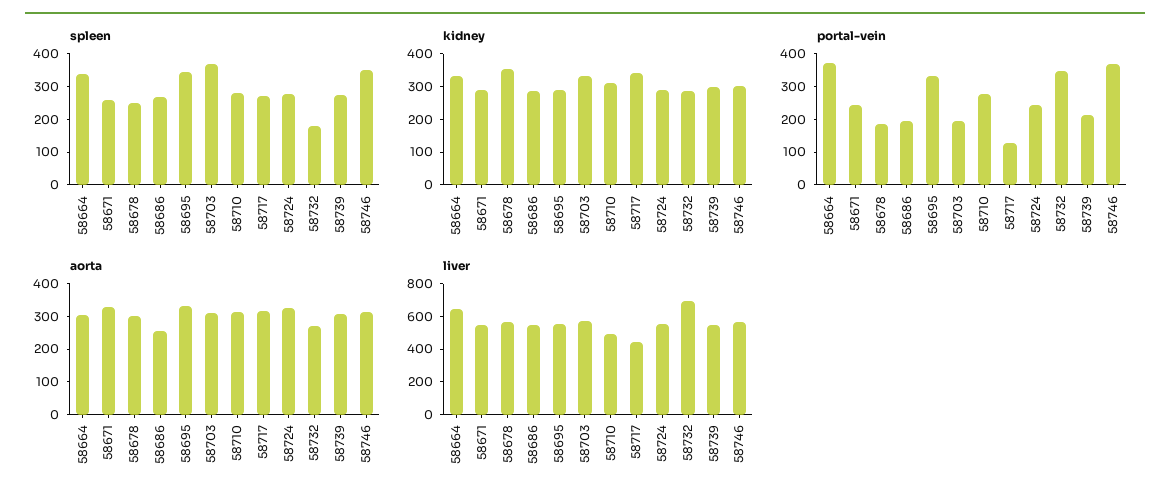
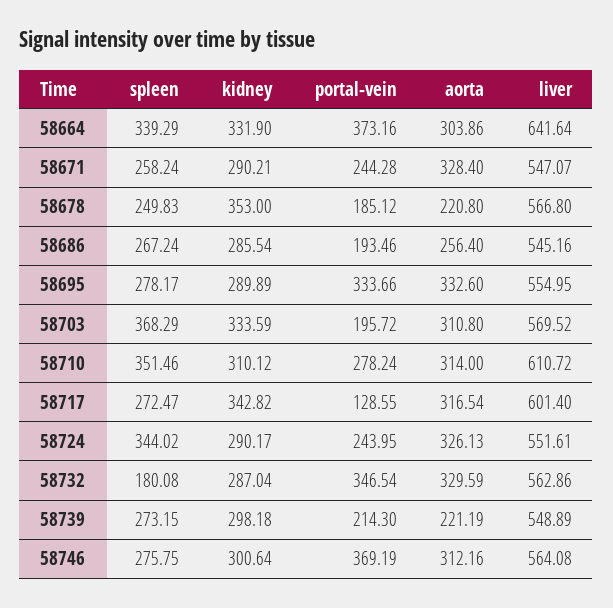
spleen, 58695: 350 -> 278.17
spleen, 58710: 275 -> 351.46
spleen, 58724: 275 -> 344.02
spleen, 58746: 350 -> 275.75
aorta, 58678: 300 -> 220.8
aorta, 58732: 275 -> 329.59
aorta, 58739: 300 -> 221.19
liver, 58710: 500 -> 610.72
liver, 58717: 450 -> 601.4
liver, 58732: 700 -> 562.86

